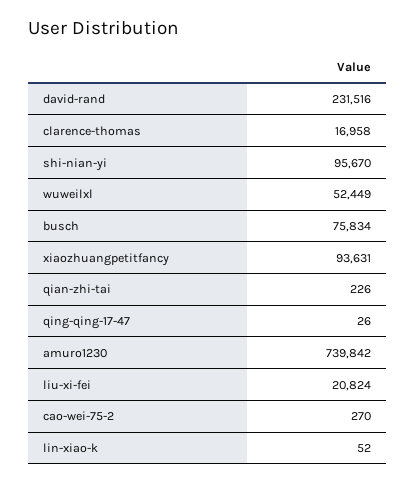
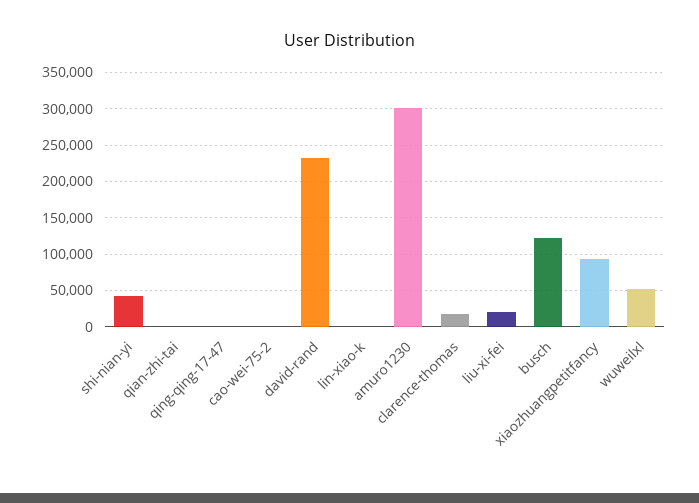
shi-nian-yi: 95670 -> 40000
busch: 75834 -> 120000
amuro1230: 739842 -> 300000

